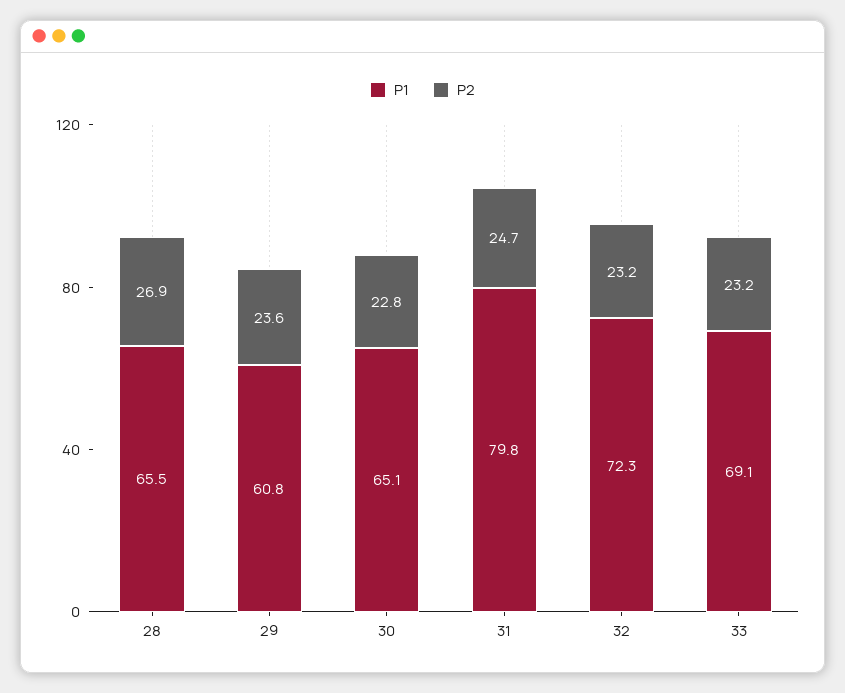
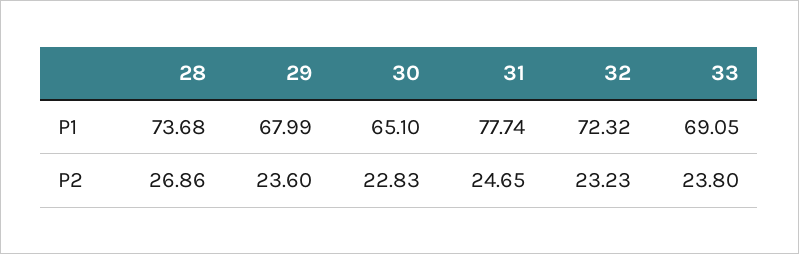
P1, 28: 65.5 -> 73.68
P1, 29: 60.8 -> 67.99
P1, 31: 79.8 -> 77.74
P2, 33: 23.2 -> 23.8

